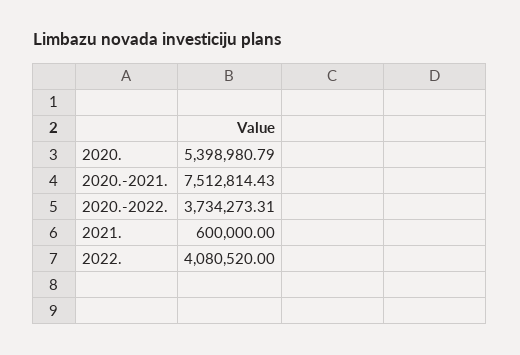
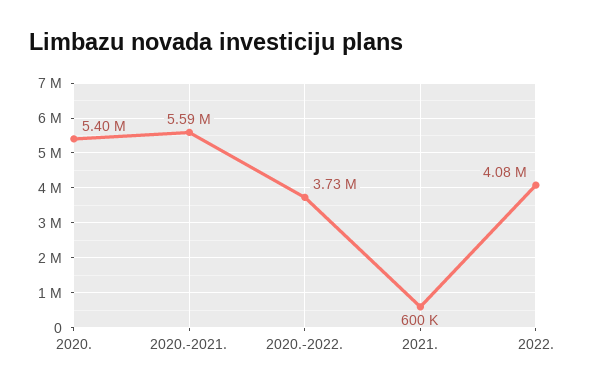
2020.-2021.: 7512814.43 -> 5590000

